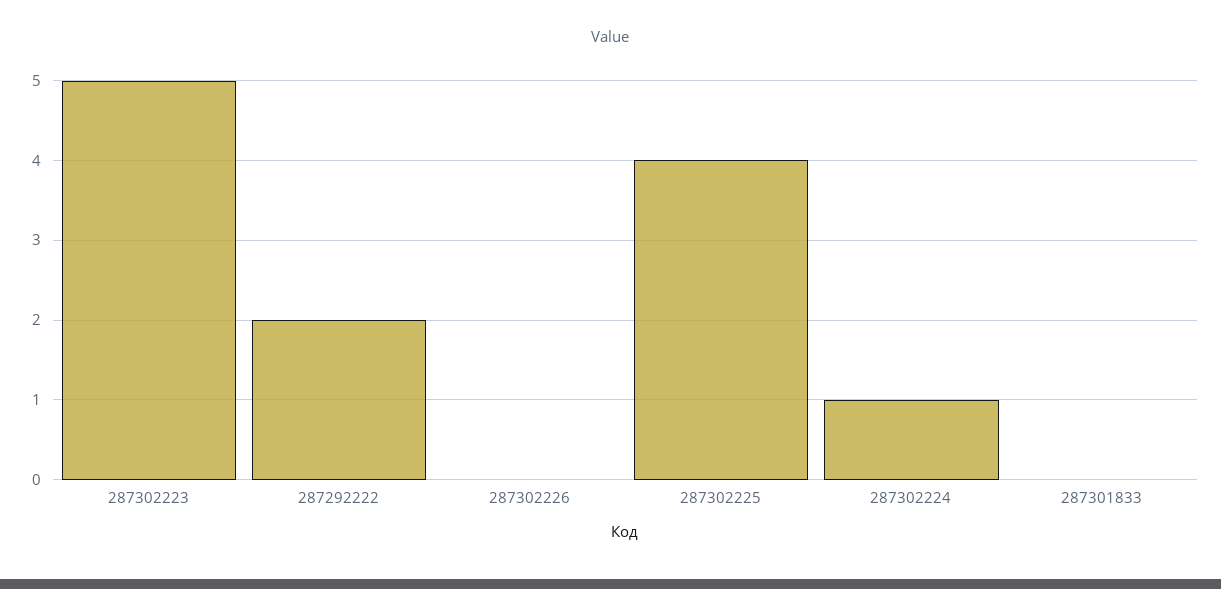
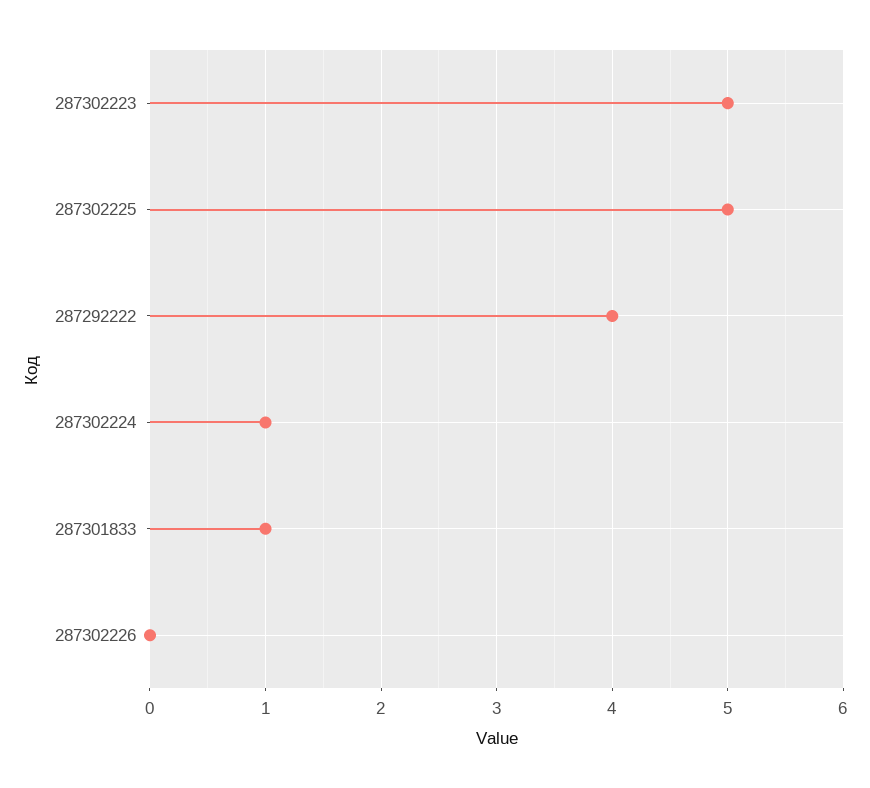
287292222: 2 -> 4
287302225: 4 -> 5
287301833: 0 -> 1

